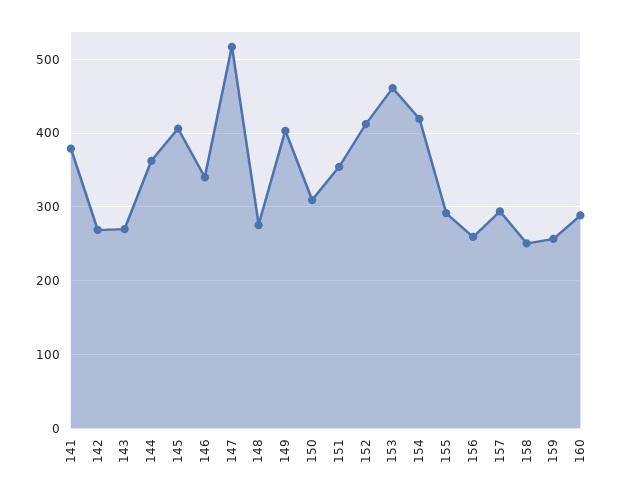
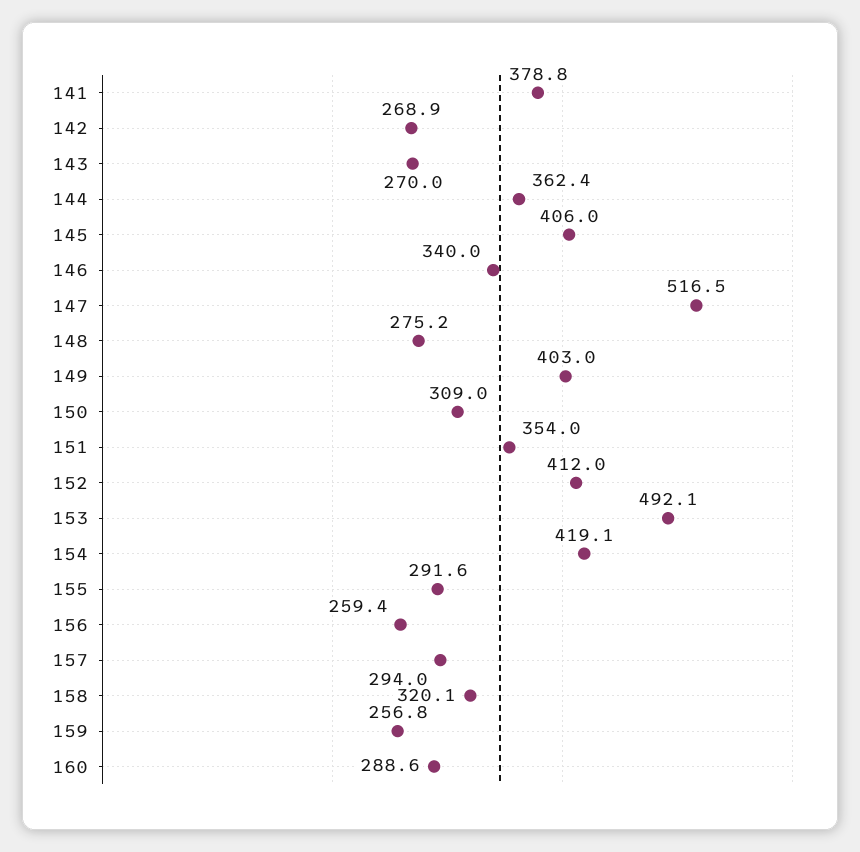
153: 460 -> 492.1
158: 250 -> 320.1

